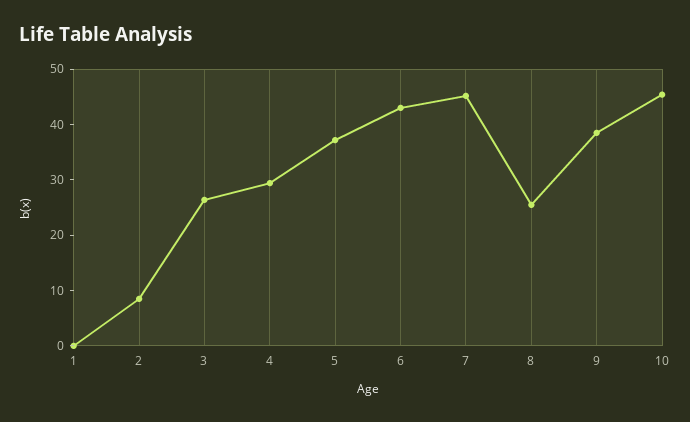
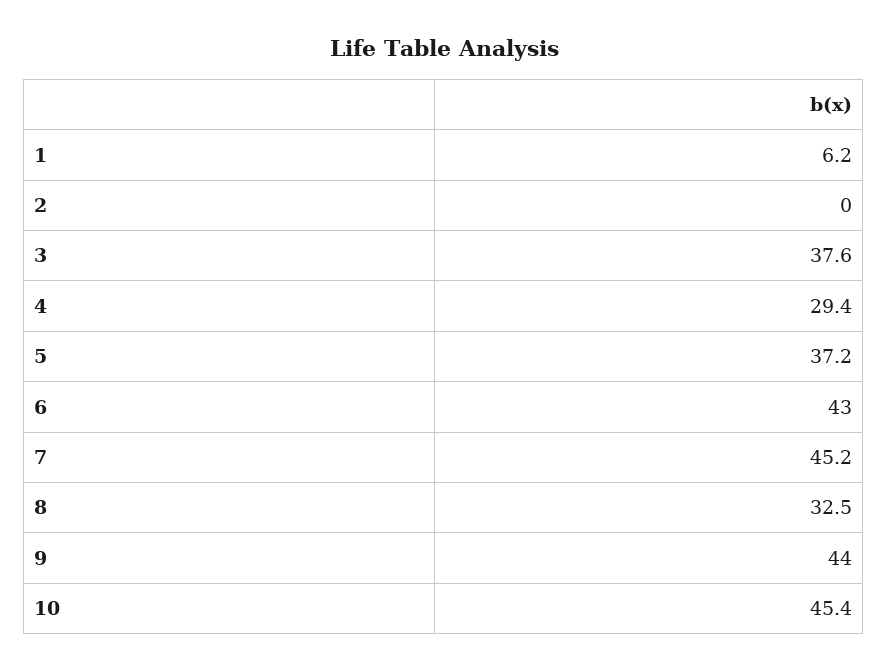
1: 0 -> 6.2
2: 8 -> 0
3: 26 -> 37.6
8: 26 -> 32.5
9: 38 -> 44

